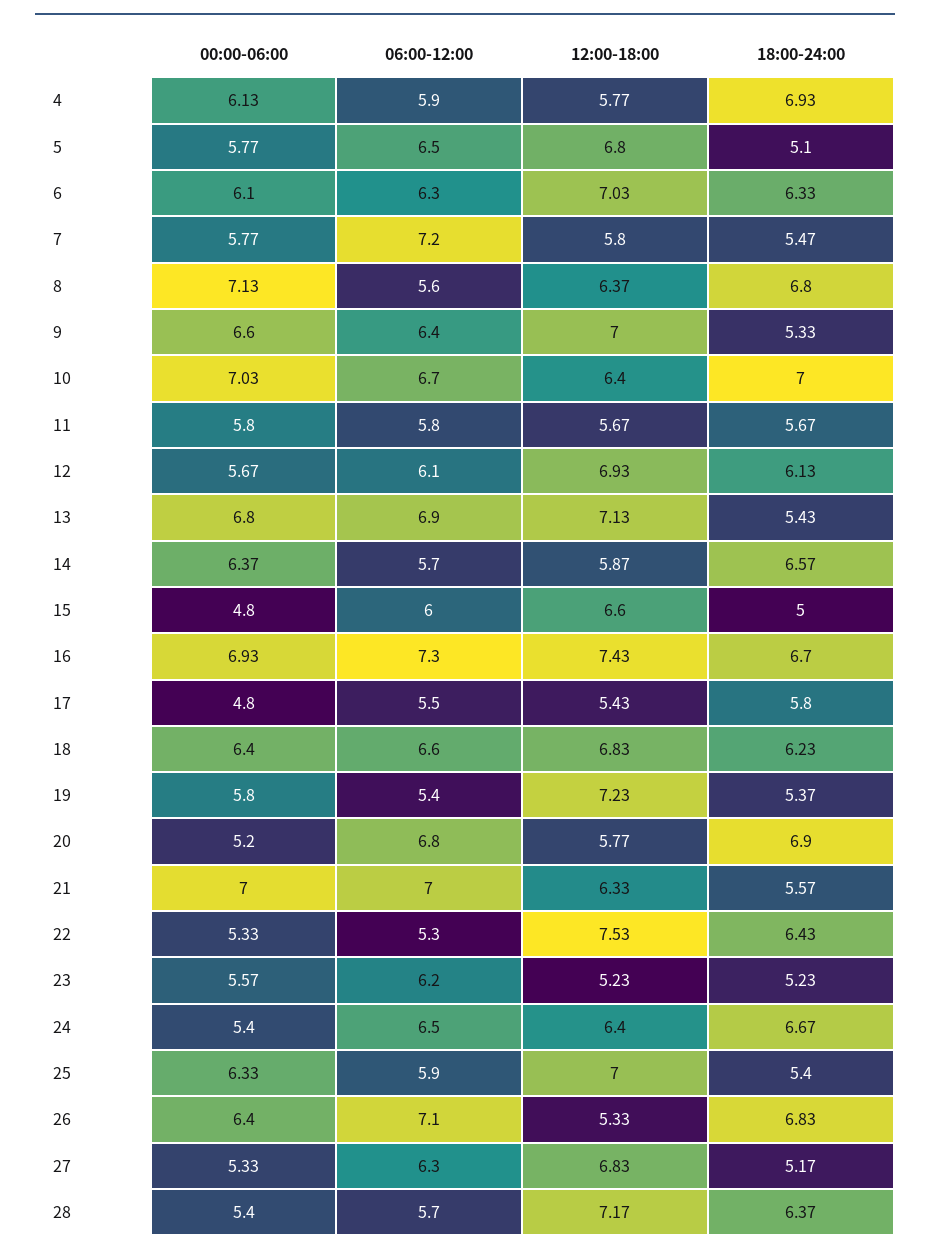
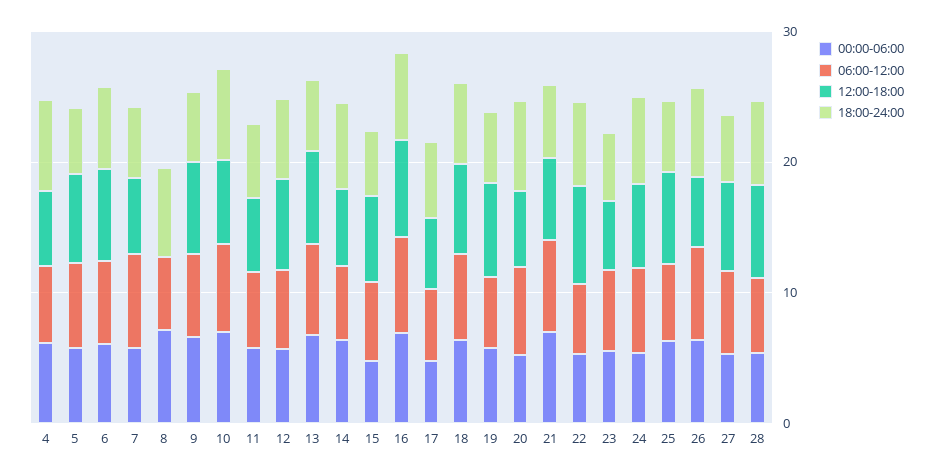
12:00-18:00, 8: 6.37 -> 0

